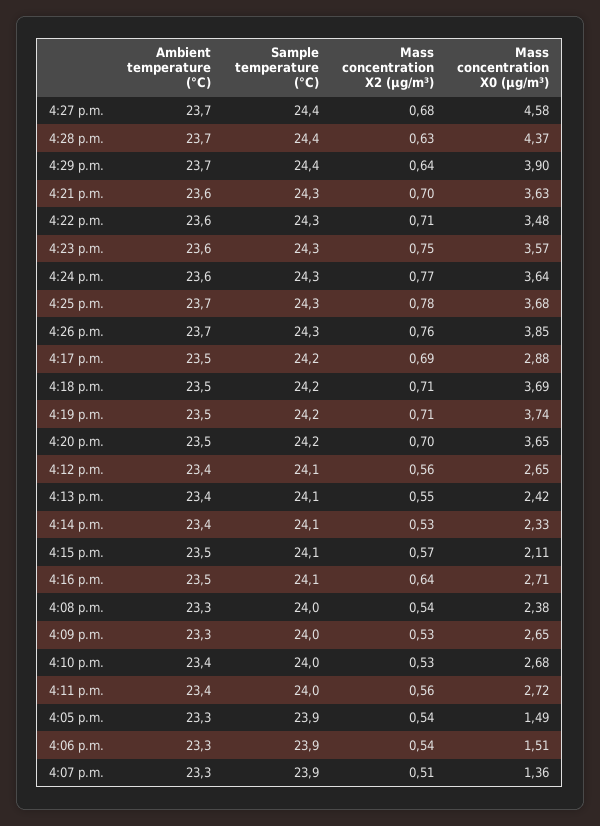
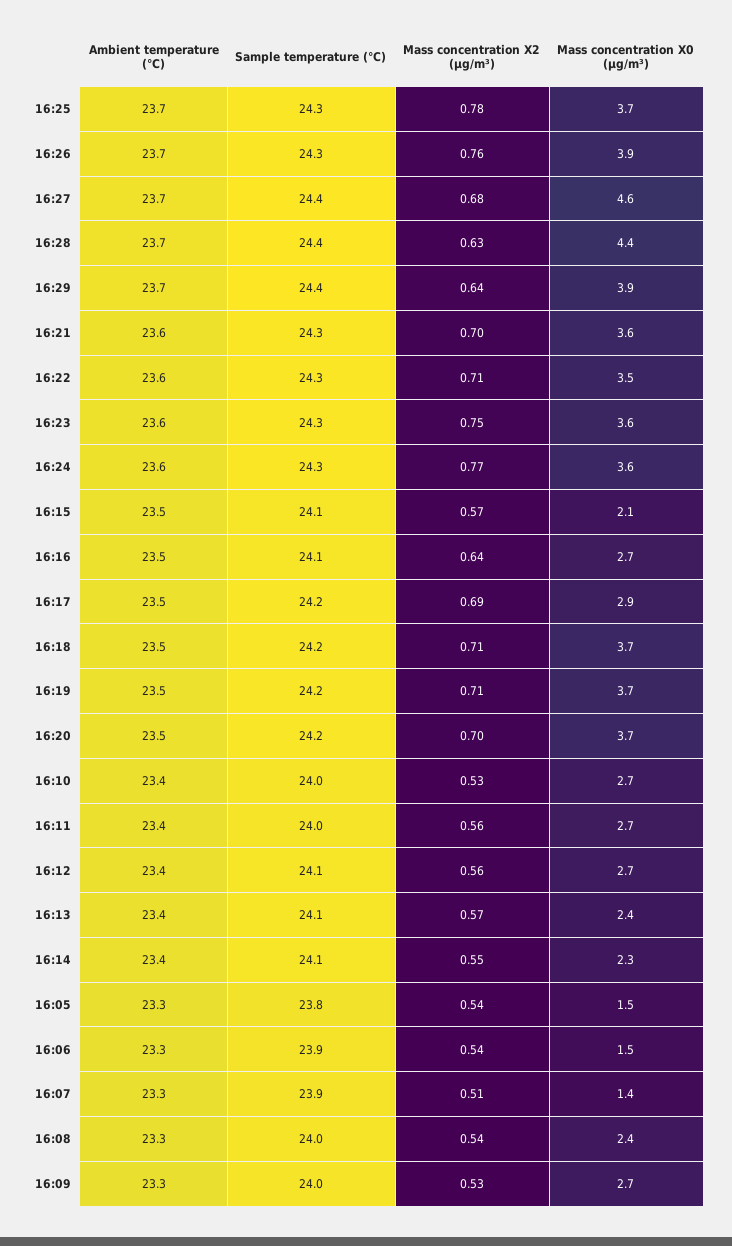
Mass concentration X2 (μg/m³), 4:13 p.m.: 0.55 -> 0.57
Mass concentration X2 (μg/m³), 4:14 p.m.: 0.53 -> 0.55
Sample temperature (°C), 4:05 p.m.: 23.9 -> 23.8

